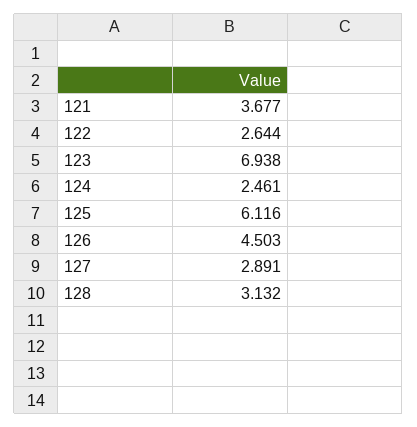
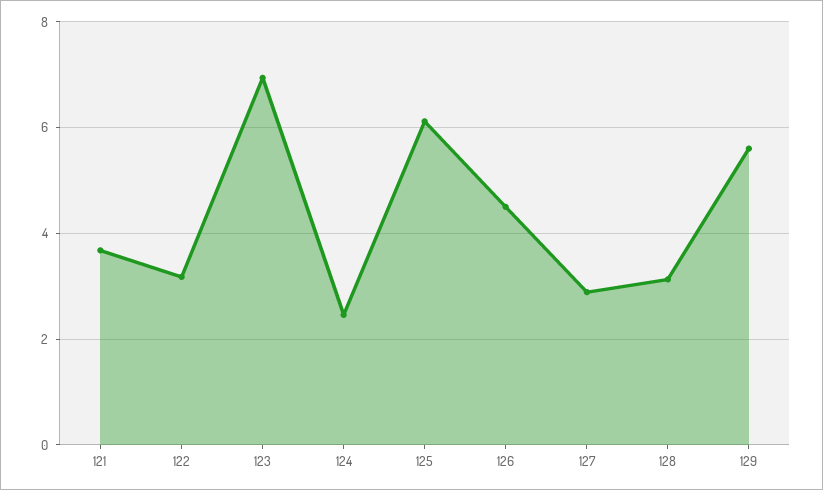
122: 2.644 -> 3.2
129: none -> 5.6

